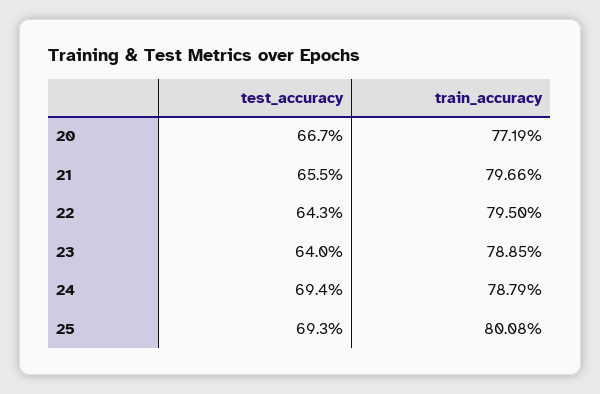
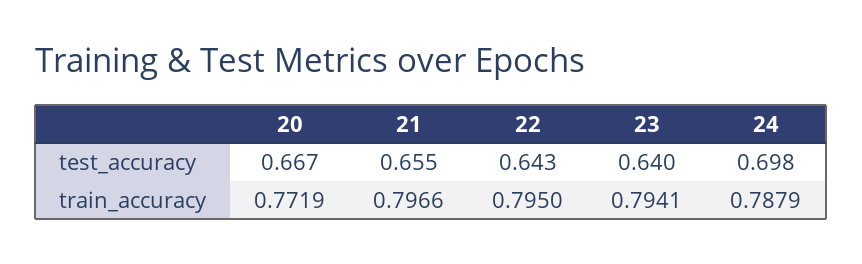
train_accuracy, 23: 0.7885 -> 0.7941
test_accuracy, 24: 0.694 -> 0.698
test_accuracy, 25: 0.693 -> none
train_accuracy, 25: 0.8008 -> none

